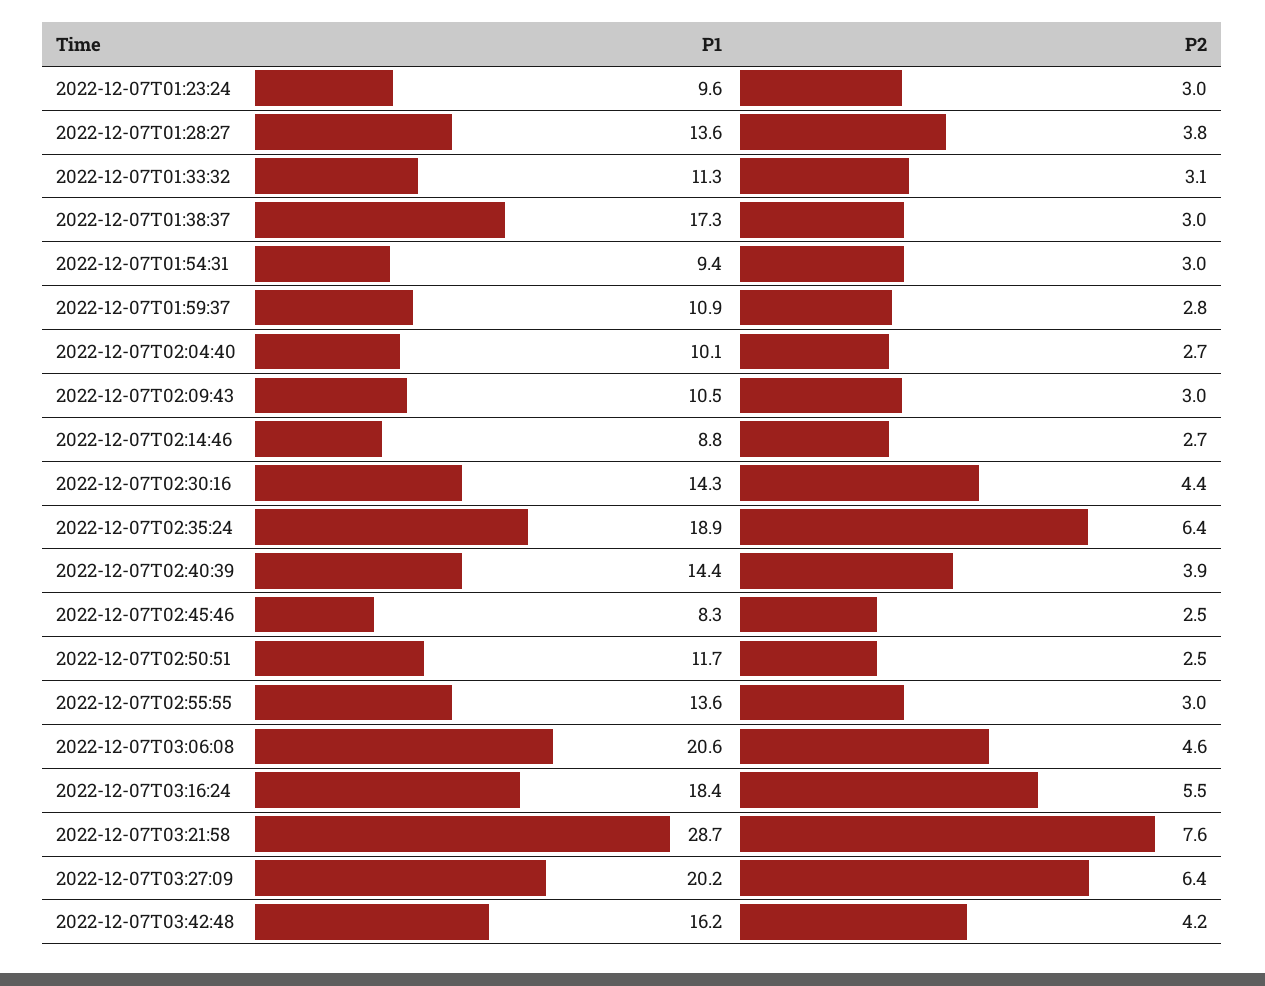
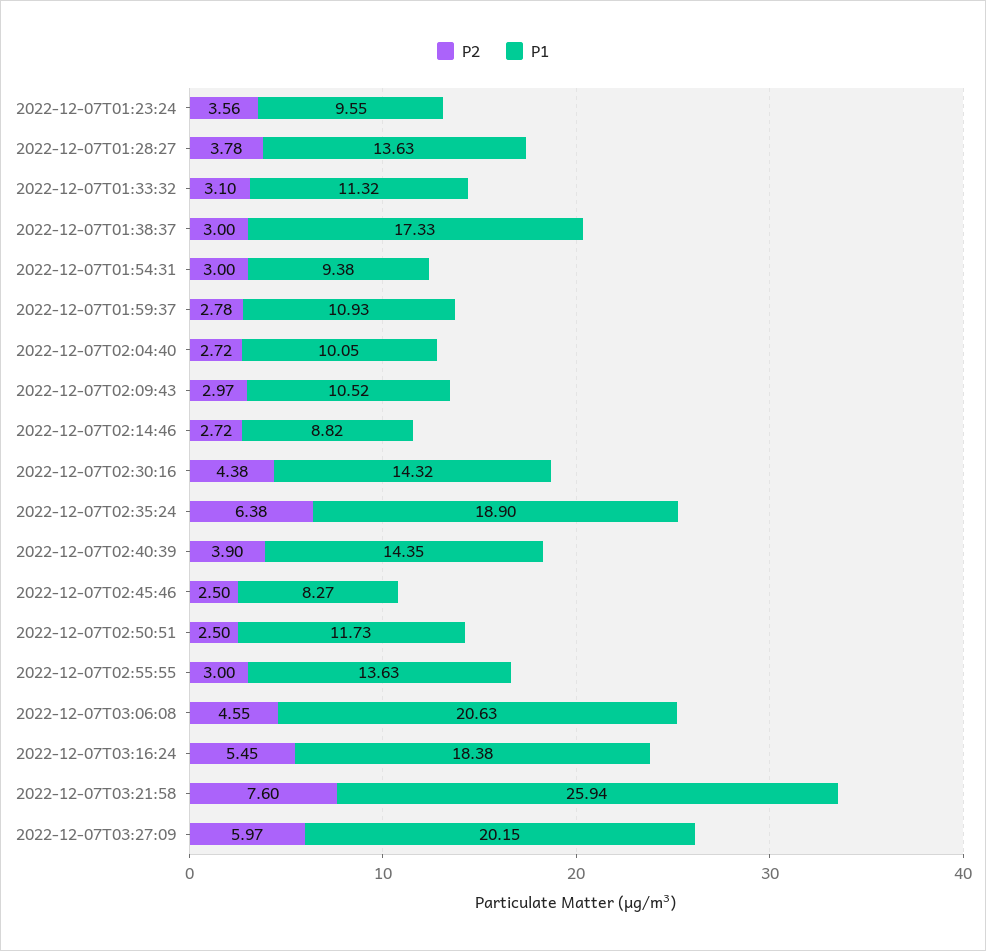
P2, 2022-12-07T01:23:24: 3 -> 3.56
P1, 2022-12-07T03:21:58: 28.7 -> 25.94
P2, 2022-12-07T03:27:09: 6.4 -> 5.97
P1, 2022-12-07T03:42:48: 16.2 -> none
P2, 2022-12-07T03:42:48: 4.2 -> none

